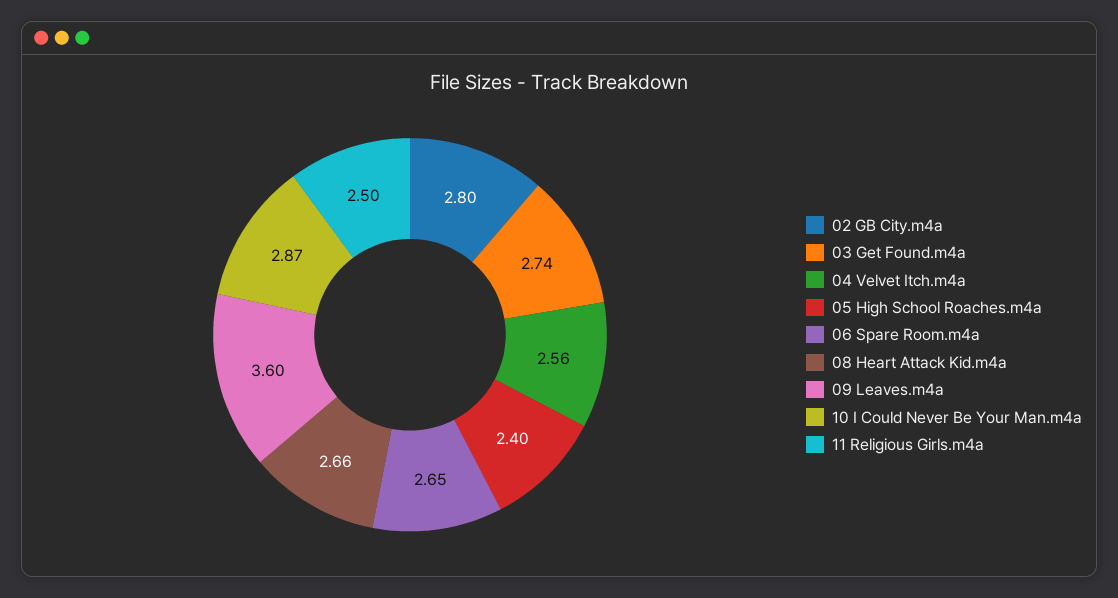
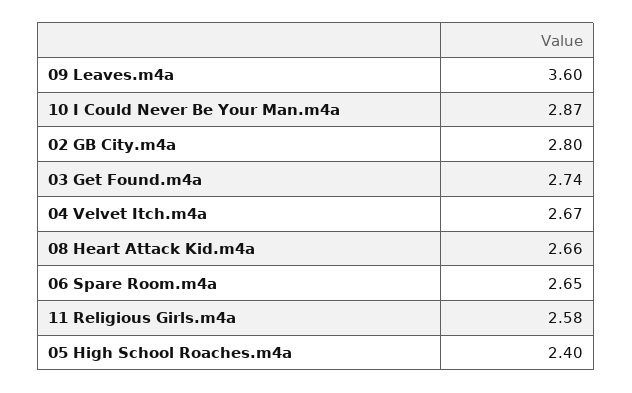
04 Velvet Itch.m4a: 2.56 -> 2.67
11 Religious Girls.m4a: 2.5 -> 2.58

